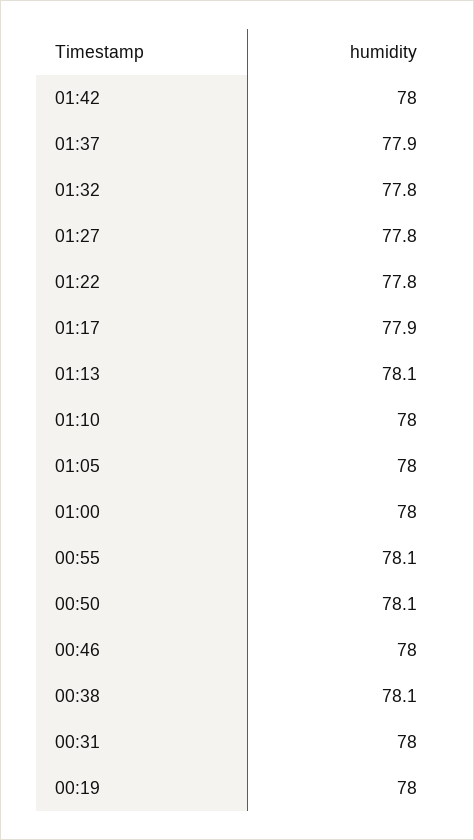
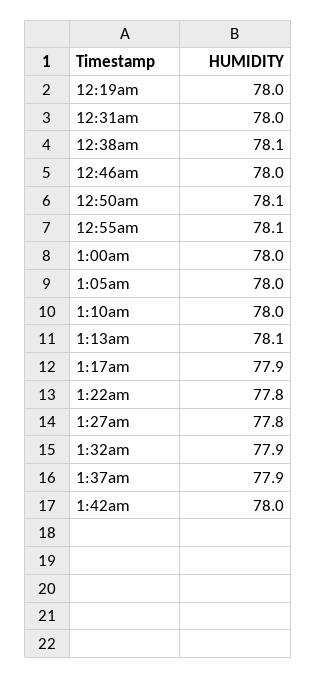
01:32: 77.8 -> 77.9

